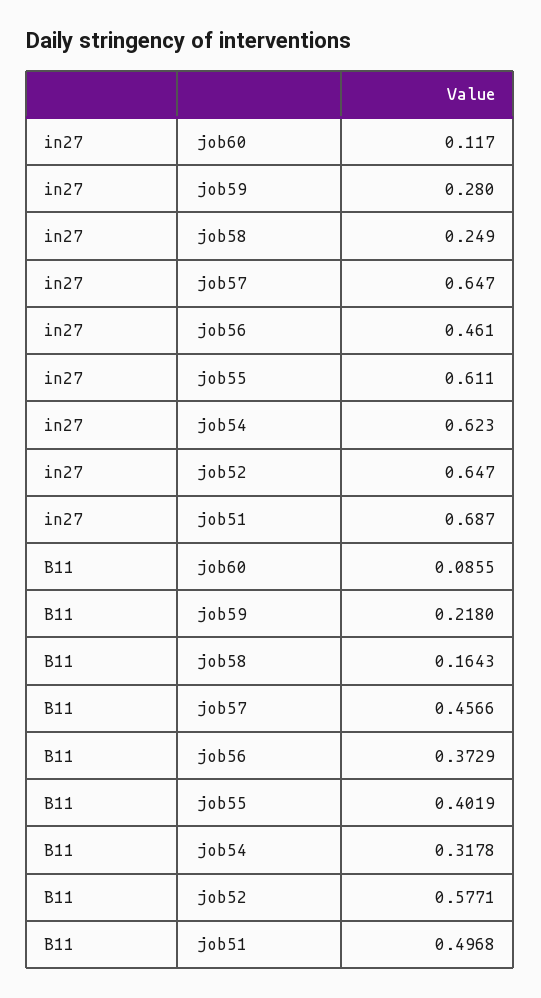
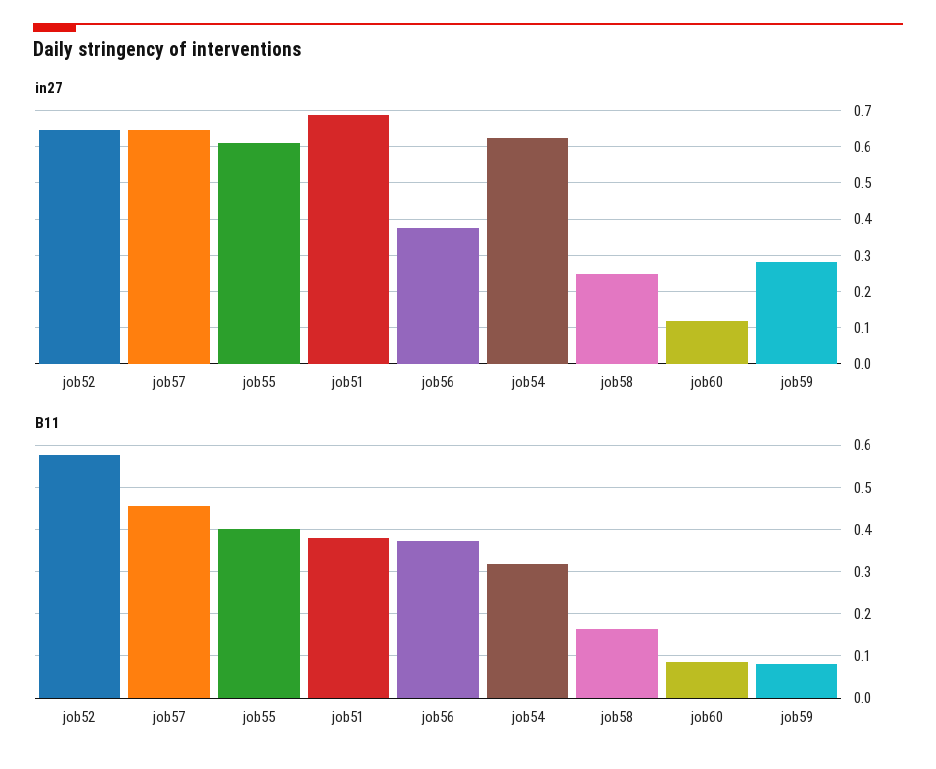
in27, job56: 0.461 -> 0.38
B11, job59: 0.218 -> 0.08
B11, job51: 0.4968 -> 0.38

